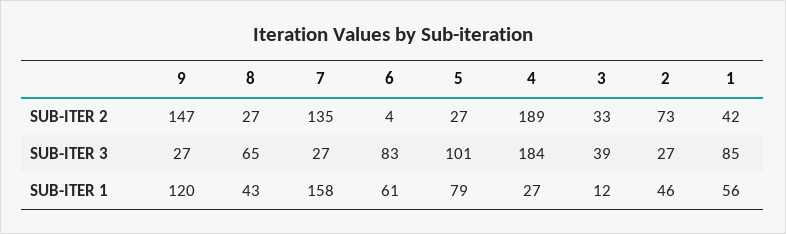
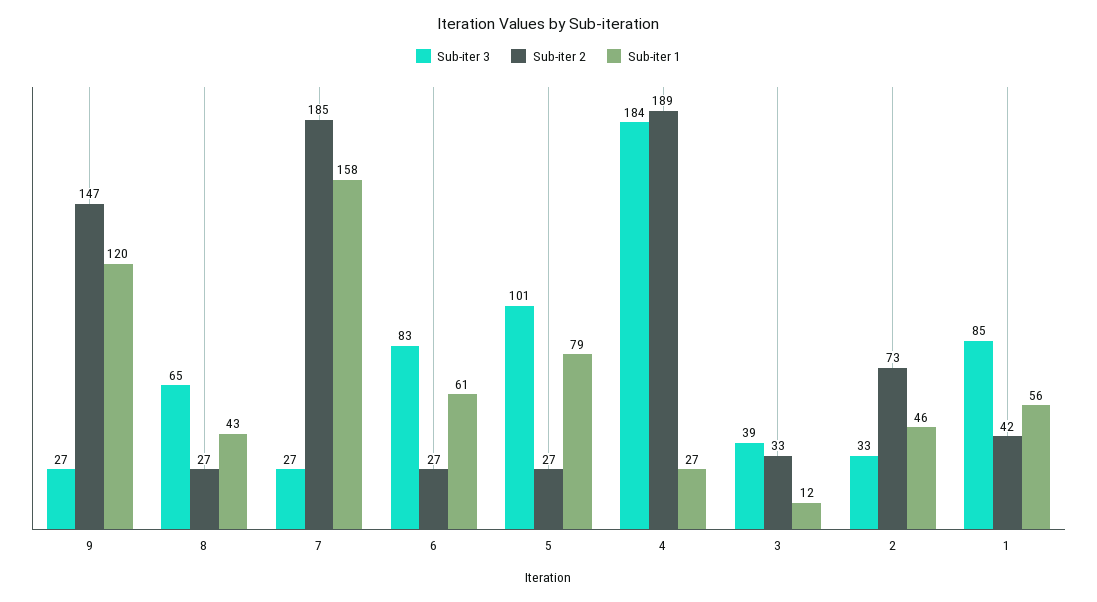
SUB-ITER 2, 7: 135 -> 185
SUB-ITER 2, 6: 4 -> 27
SUB-ITER 3, 2: 27 -> 33

